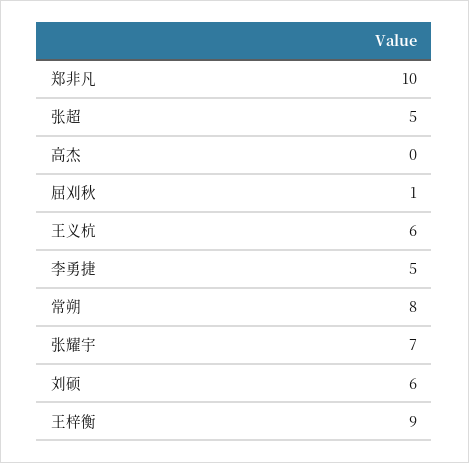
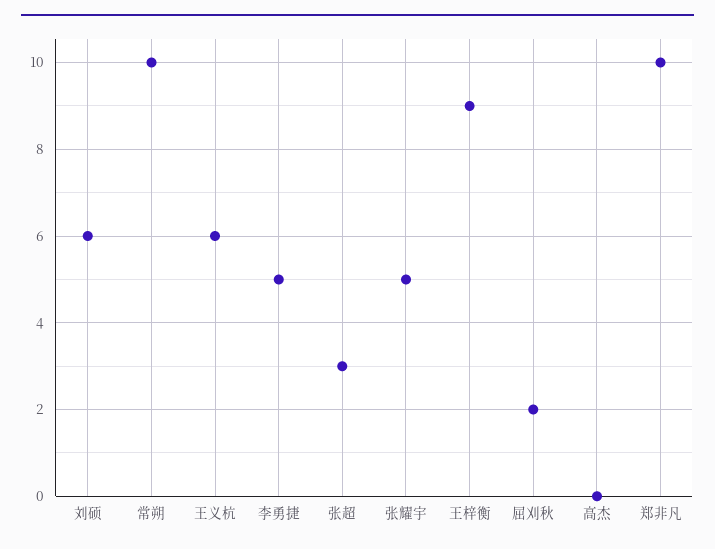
张超: 5 -> 3
屈刈秋: 1 -> 2
常朔: 8 -> 10
张耀宇: 7 -> 5

